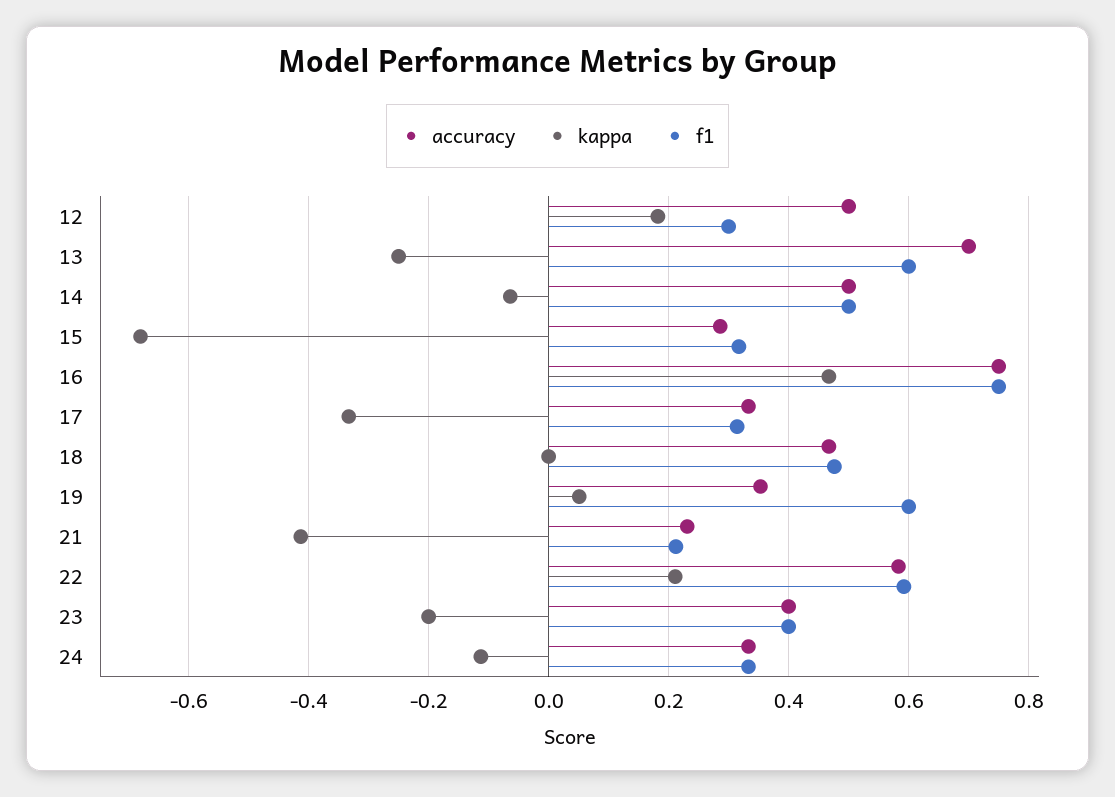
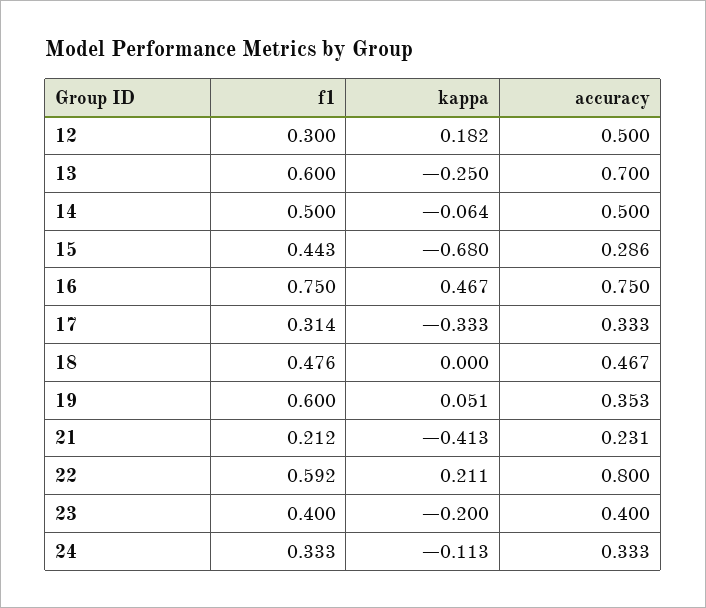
f1, 15: 0.32 -> 0.443
accuracy, 22: 0.58 -> 0.8

